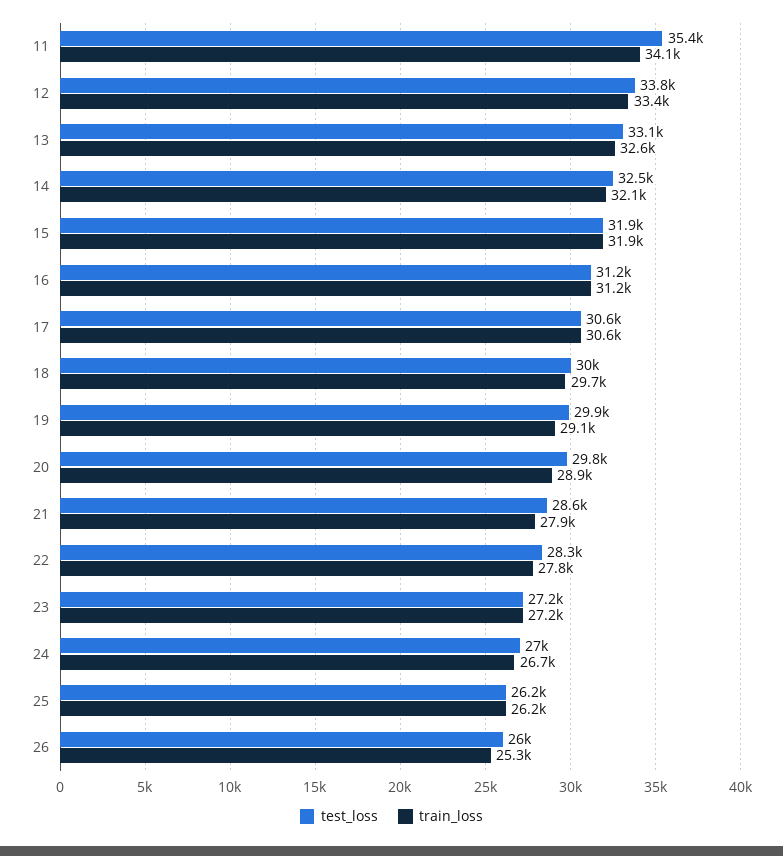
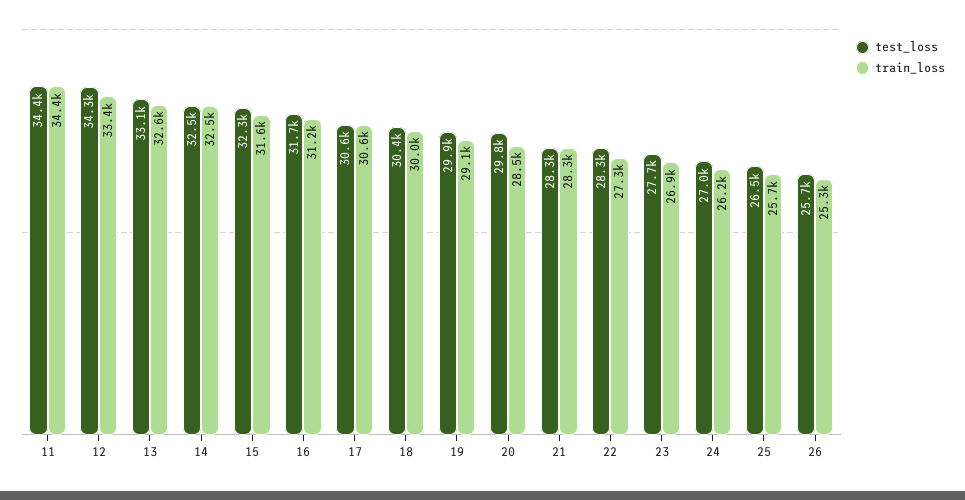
test_loss, 11: 35400 -> 34400
train_loss, 11: 34100 -> 34400
test_loss, 12: 33800 -> 34300
train_loss, 14: 32100 -> 32500
test_loss, 15: 31900 -> 32300
train_loss, 15: 31900 -> 31600
test_loss, 16: 31200 -> 31700
test_loss, 18: 30000 -> 30400
train_loss, 18: 29700 -> 30000
train_loss, 20: 28900 -> 28500
test_loss, 21: 28600 -> 28300
train_loss, 21: 27900 -> 28300
train_loss, 22: 27800 -> 27300
test_loss, 23: 27200 -> 27700
train_loss, 23: 27200 -> 26900
train_loss, 24: 26700 -> 26200
test_loss, 25: 26200 -> 26500
train_loss, 25: 26200 -> 25700
test_loss, 26: 26000 -> 25700

